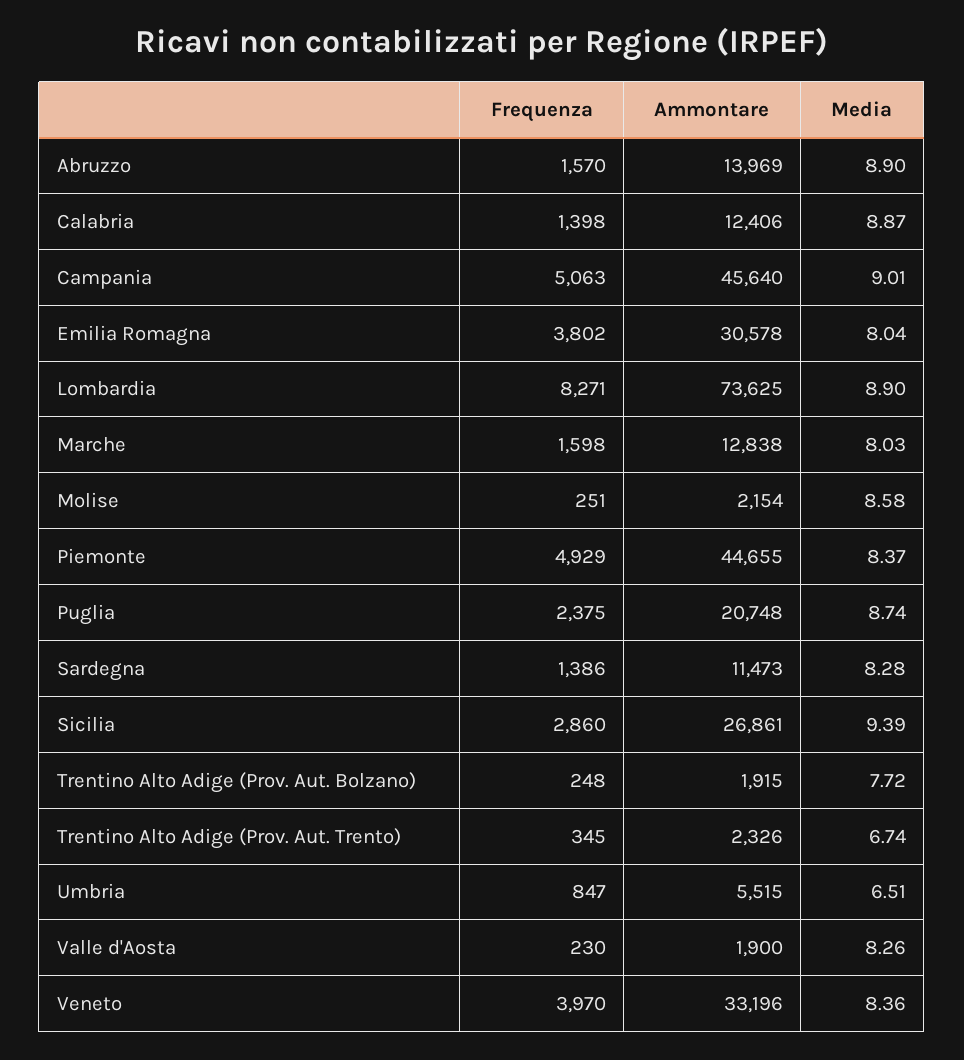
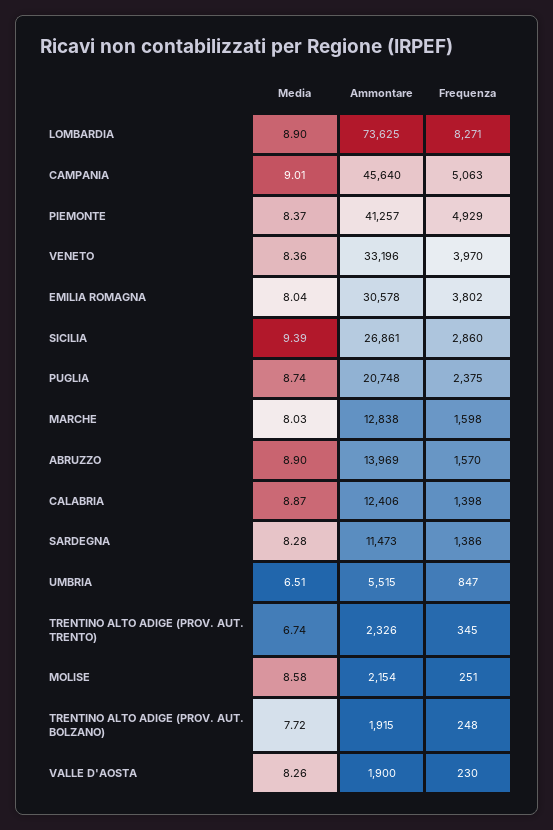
Ammontare, Piemonte: 44655 -> 41257

